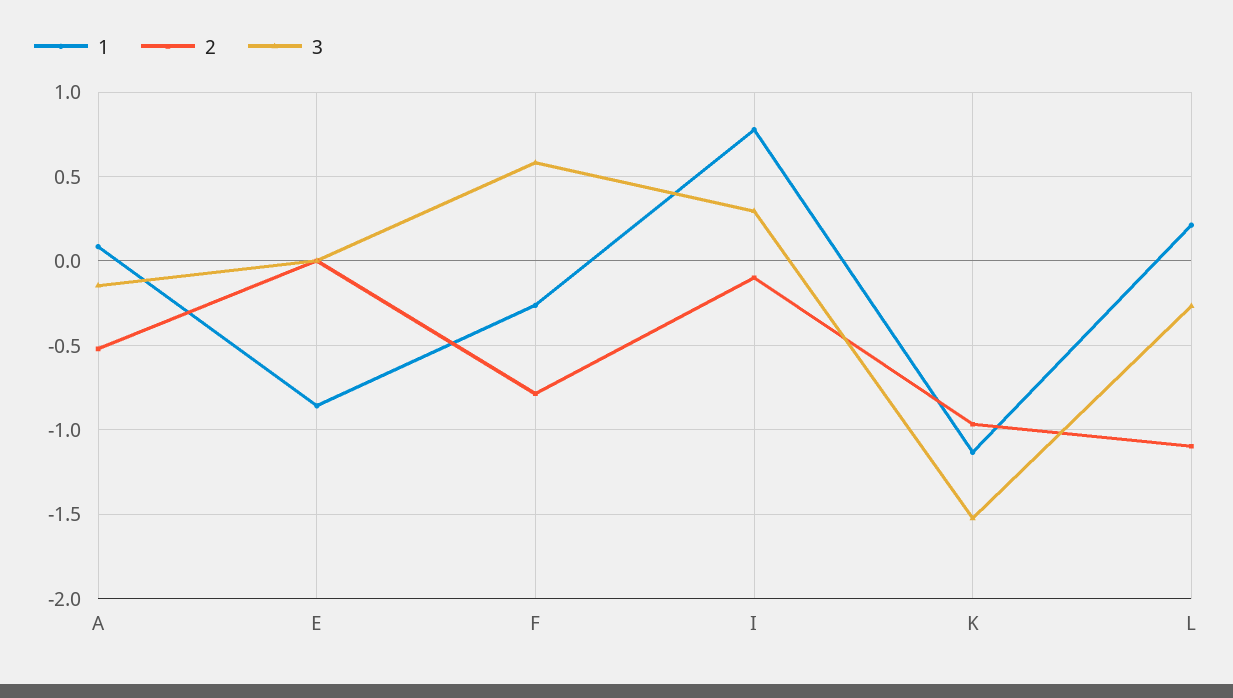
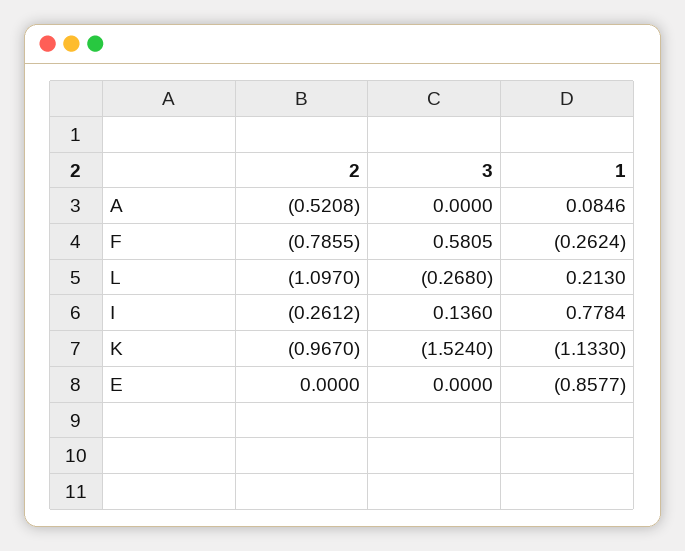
3, A: -0.15 -> 0
2, I: -0.1 -> -0.2612
3, I: 0.3 -> 0.136

